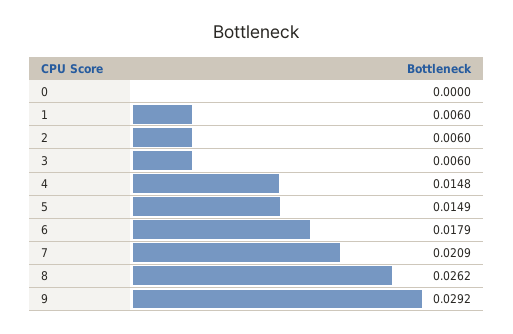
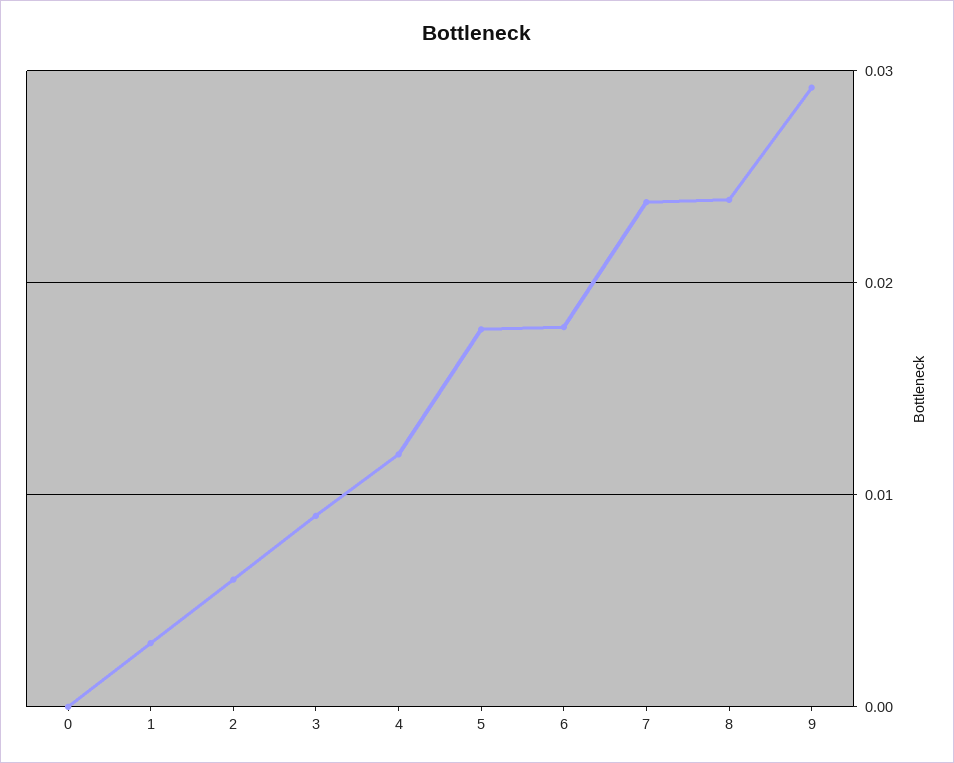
1: 0.006 -> 0.003
3: 0.006 -> 0.009
4: 0.0148 -> 0.012
5: 0.0149 -> 0.018
7: 0.0209 -> 0.024
8: 0.0262 -> 0.024

